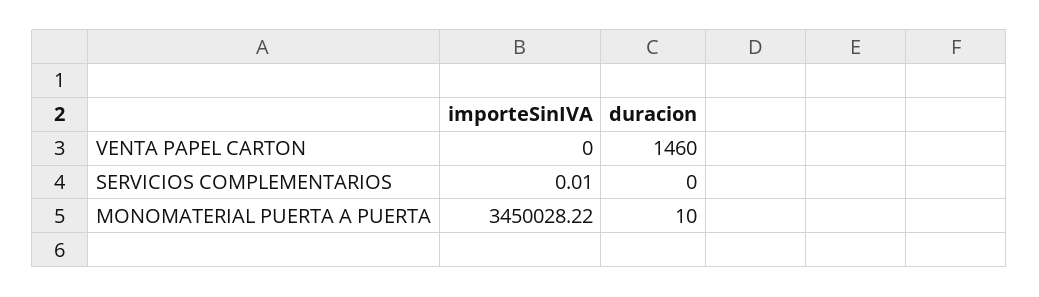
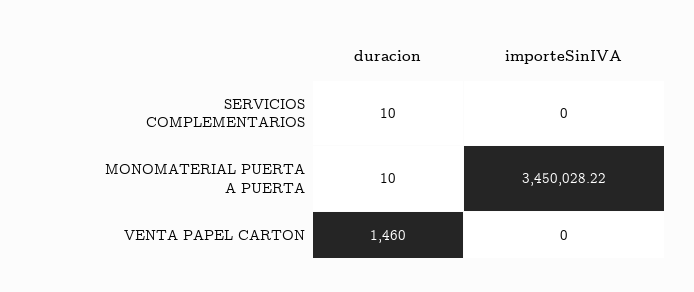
importeSinIVA, SERVICIOS COMPLEMENTARIOS: 0.01 -> 0
duracion, SERVICIOS COMPLEMENTARIOS: 0 -> 10

